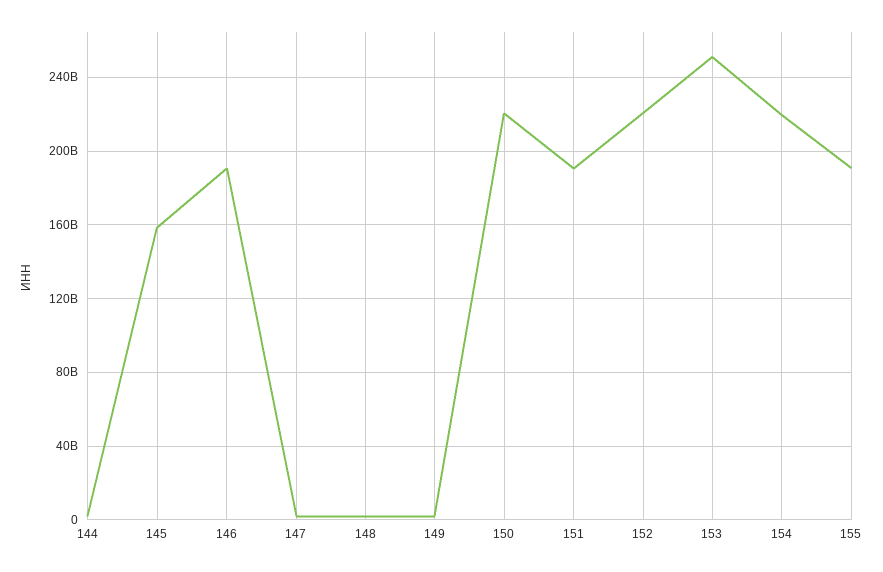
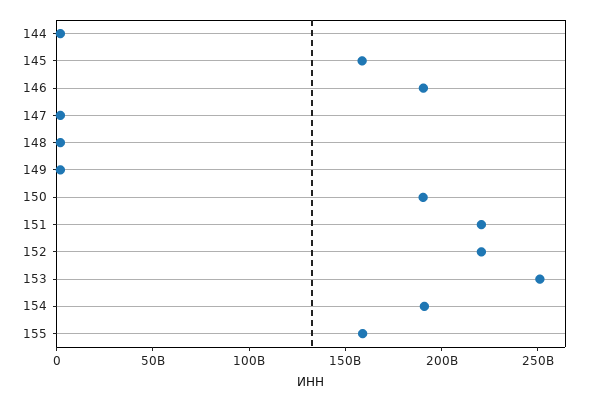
150: 220000000000 -> 190000000000
151: 190000000000 -> 220000000000
154: 220000000000 -> 190000000000
155: 190000000000 -> 160000000000

